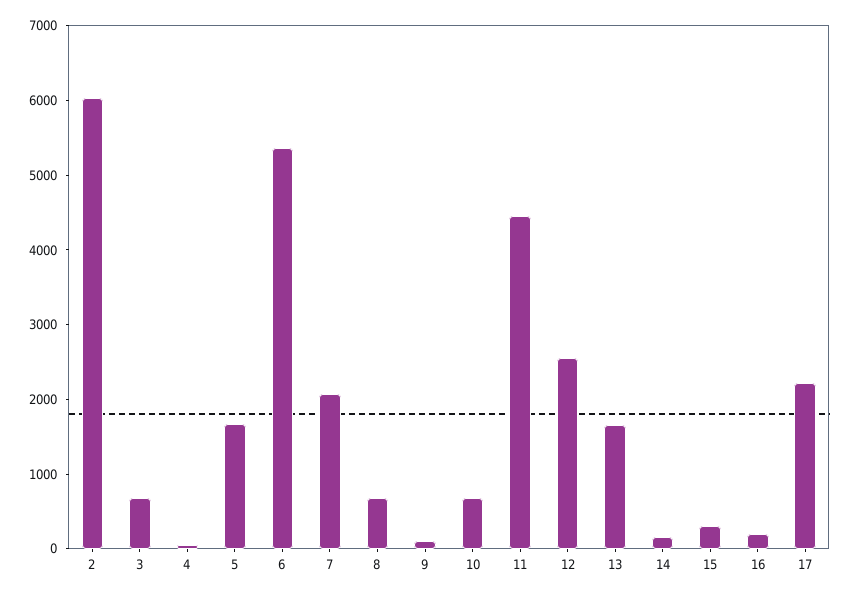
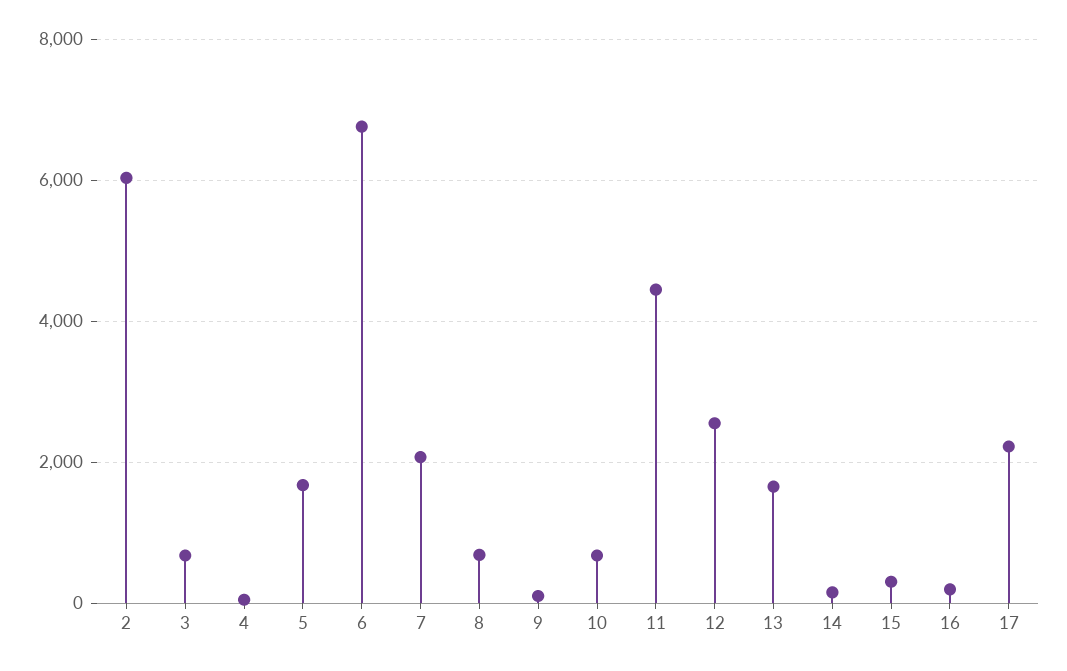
6: 5400 -> 6800

